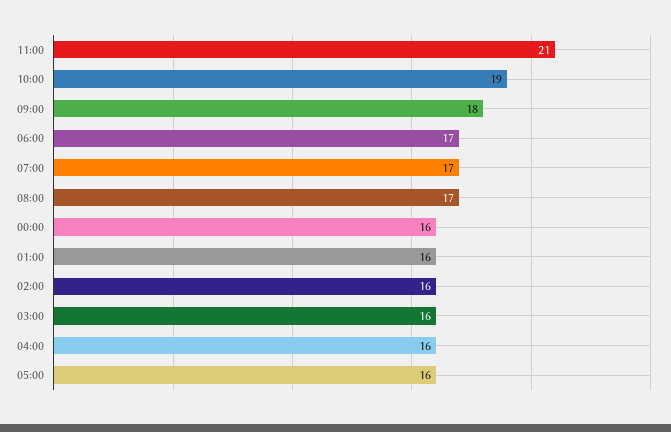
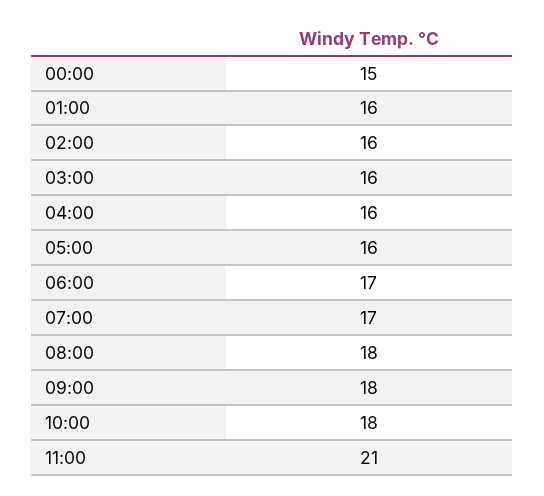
10:00: 19 -> 18
08:00: 17 -> 18
00:00: 16 -> 15

